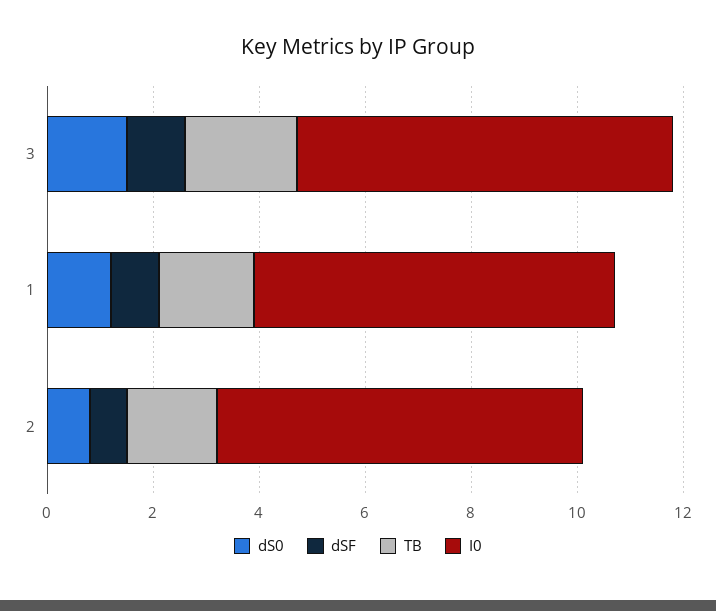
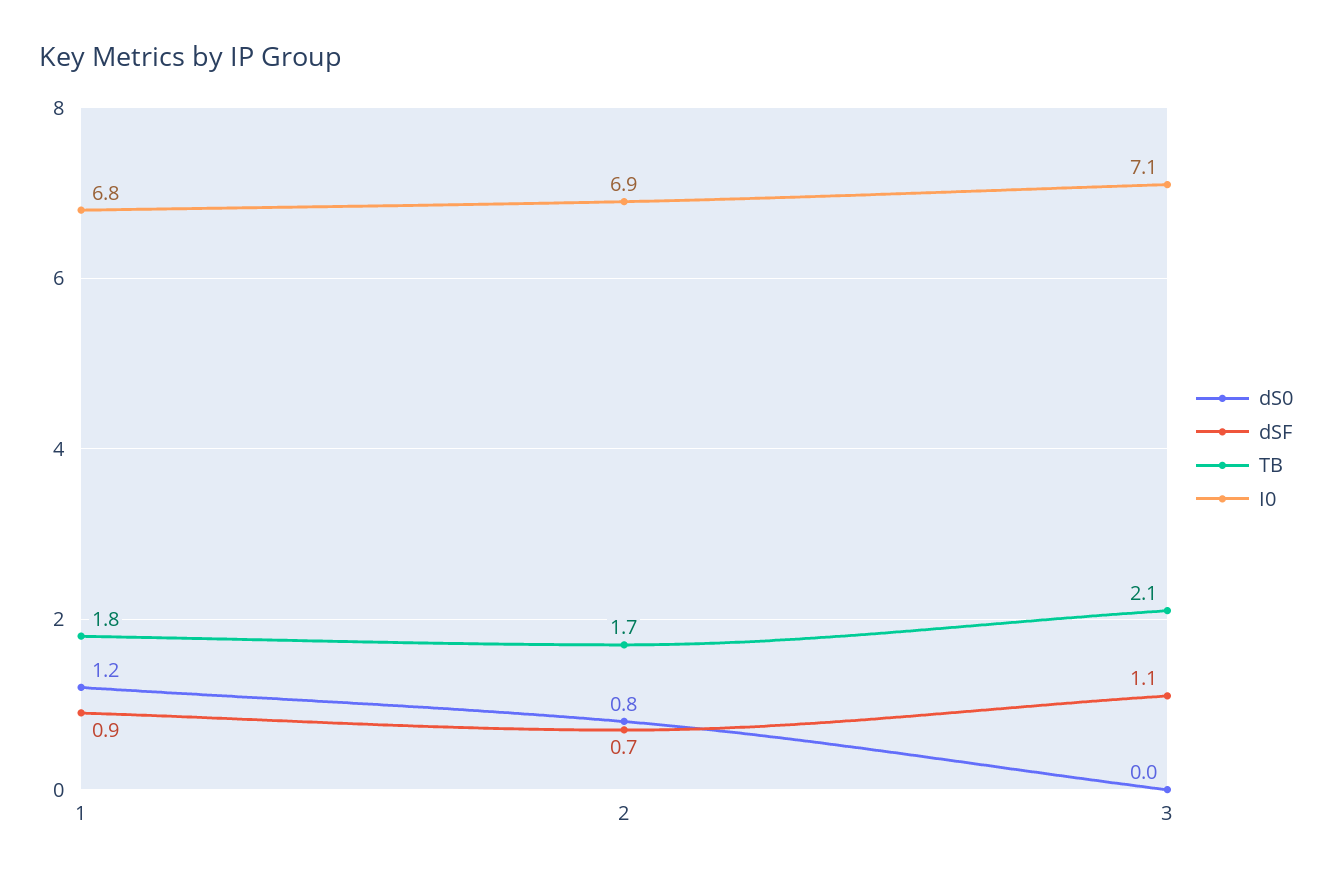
dS0, 3: 1.5 -> 0

